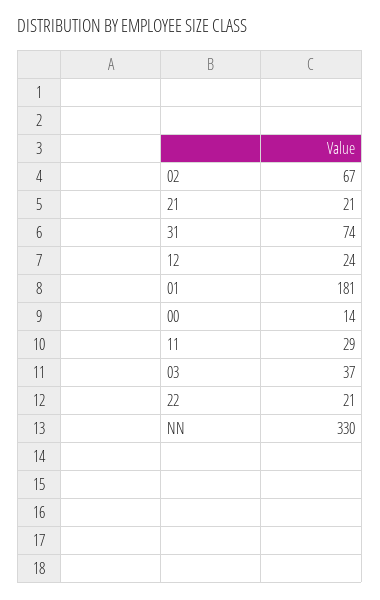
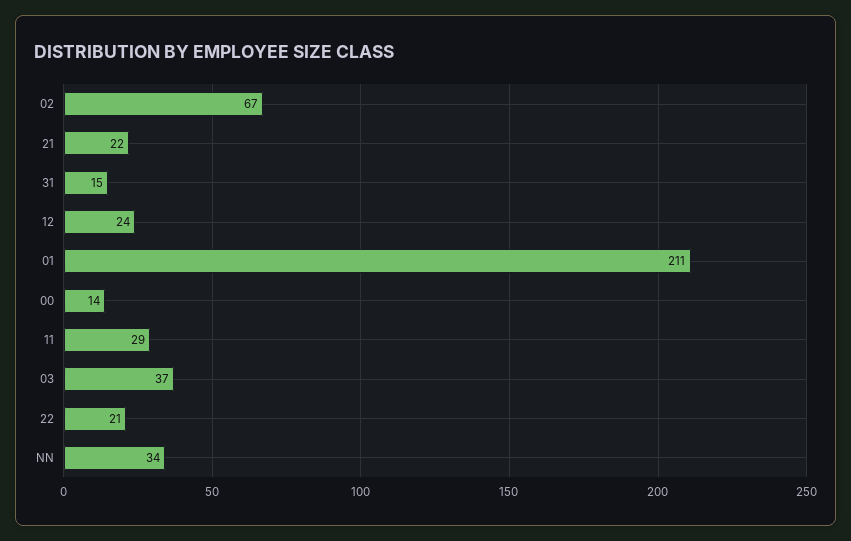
21: 21 -> 22
31: 74 -> 15
01: 181 -> 211
NN: 330 -> 34

